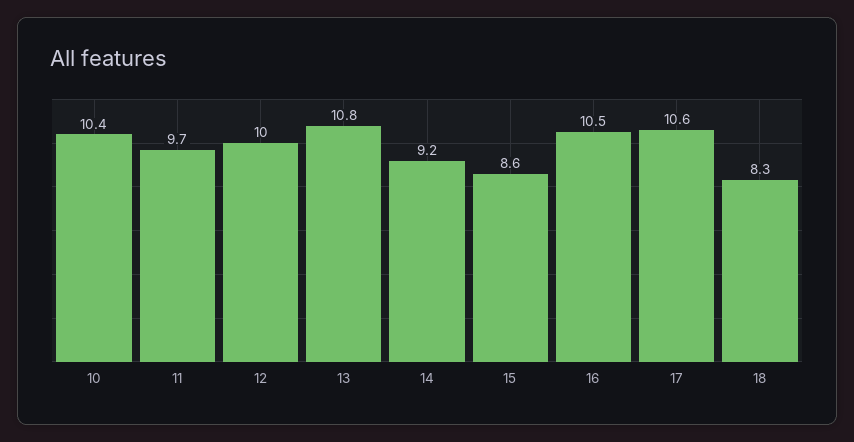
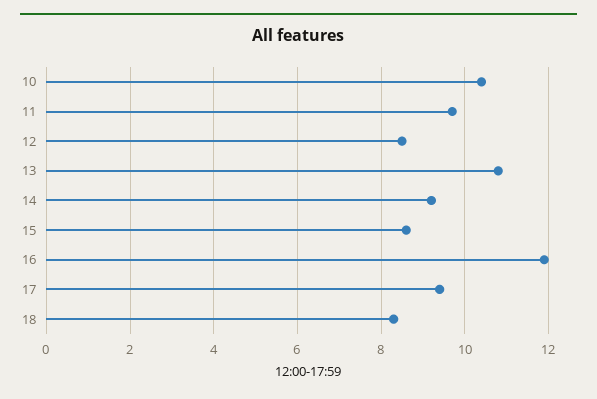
12: 10 -> 8.5
16: 10.5 -> 12
17: 10.6 -> 9.5

